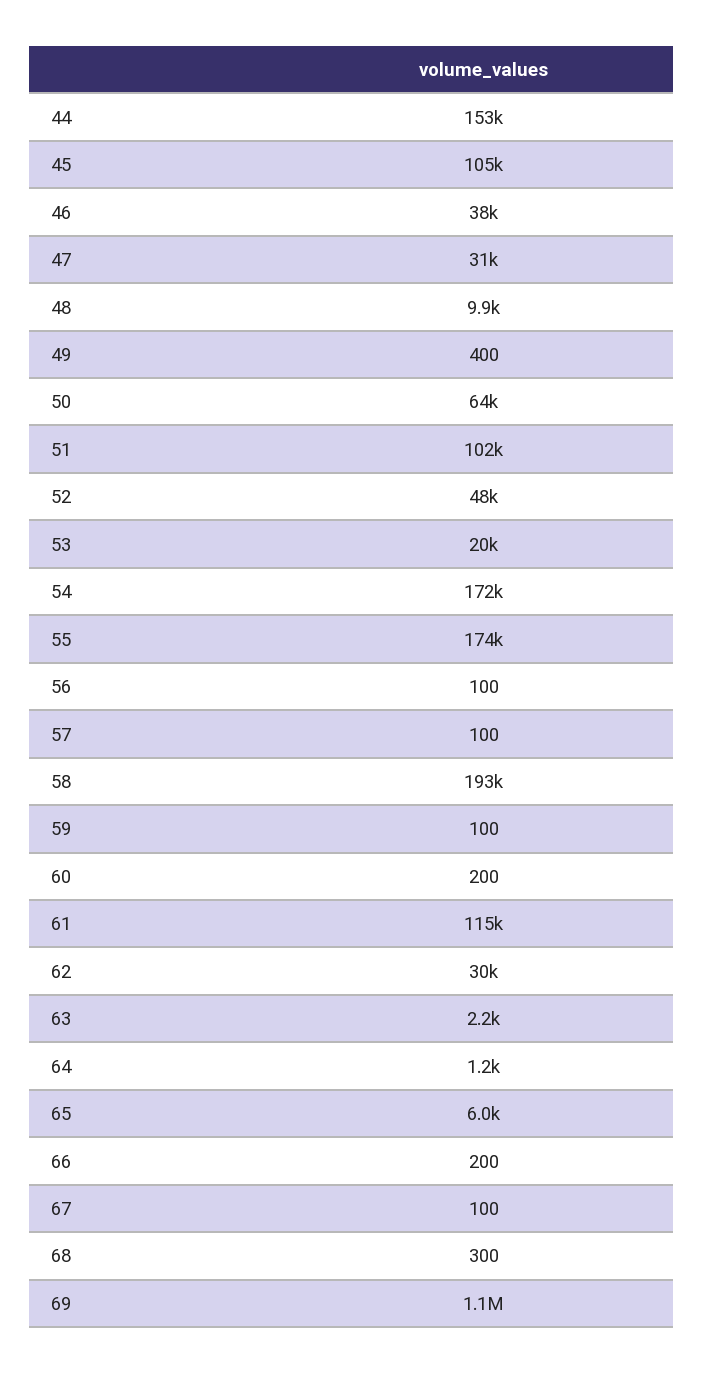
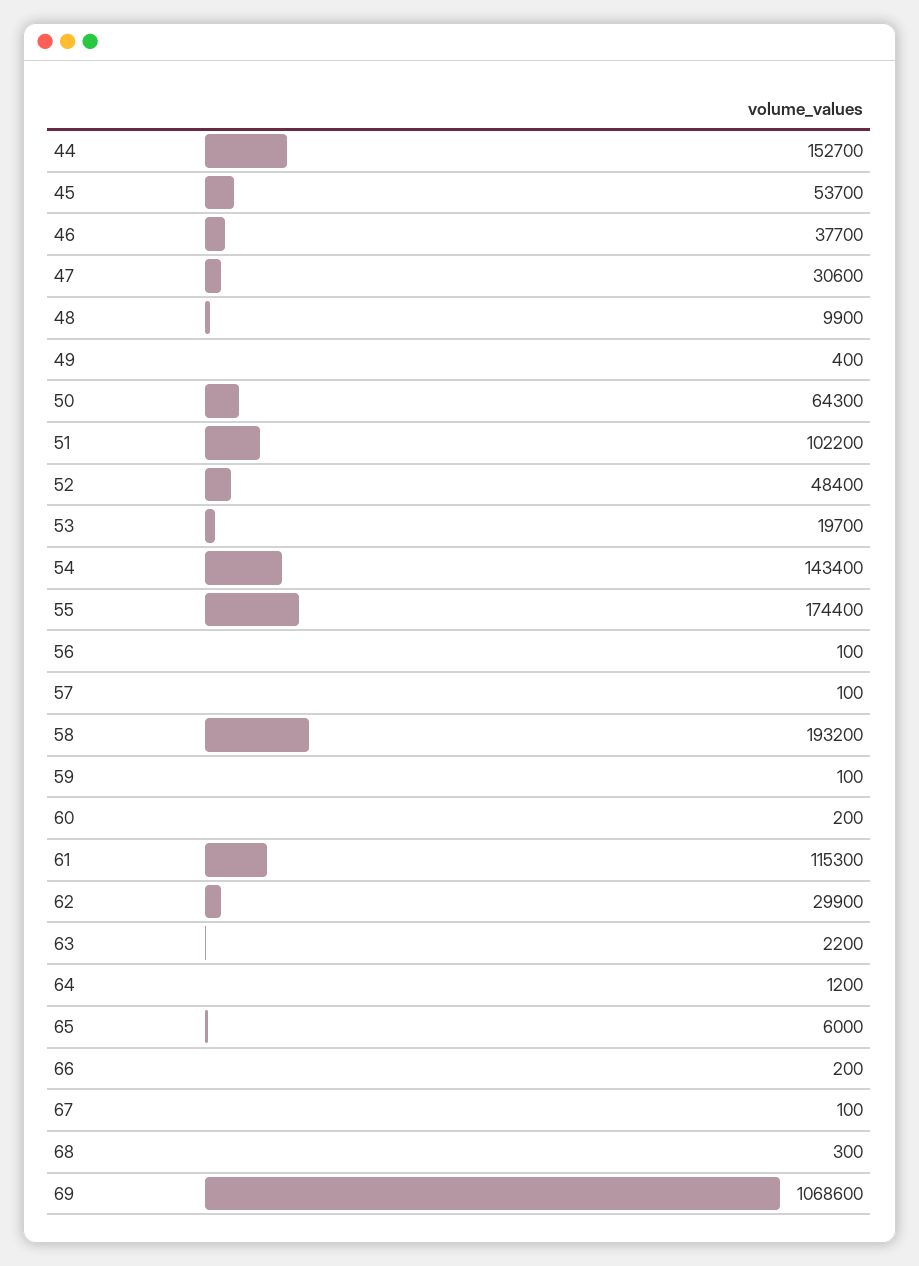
45: 105000 -> 53700
54: 172000 -> 143400

